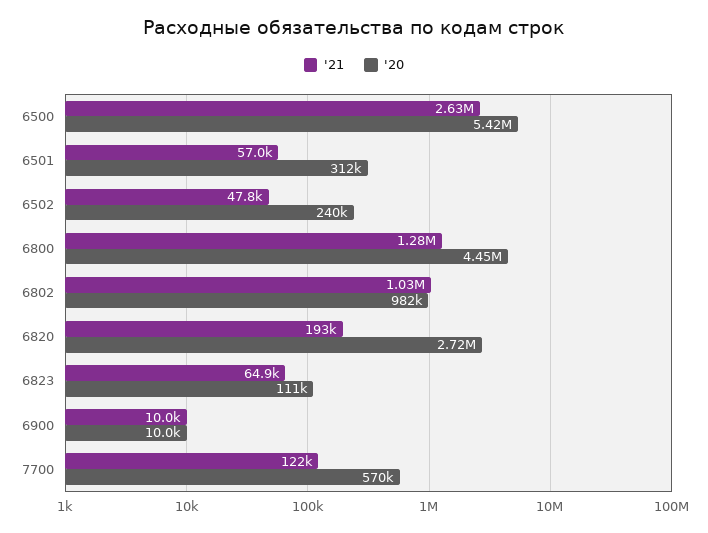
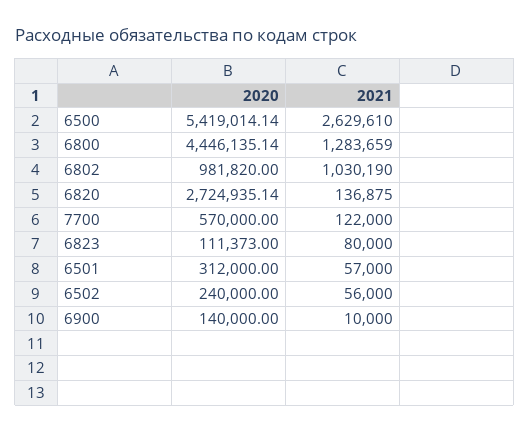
'21, 6502: 47800 -> 56000
'21, 6820: 193000 -> 136875
'21, 6823: 64900 -> 80000
'20, 6900: 10000 -> 140000

